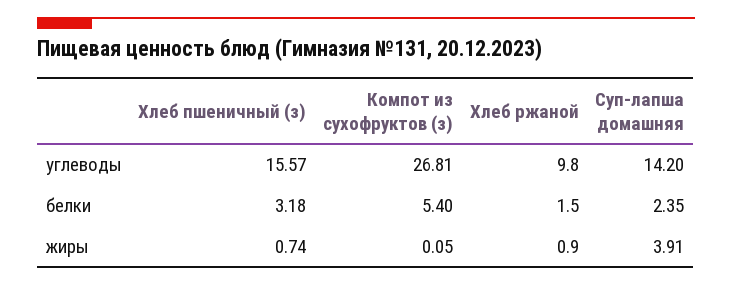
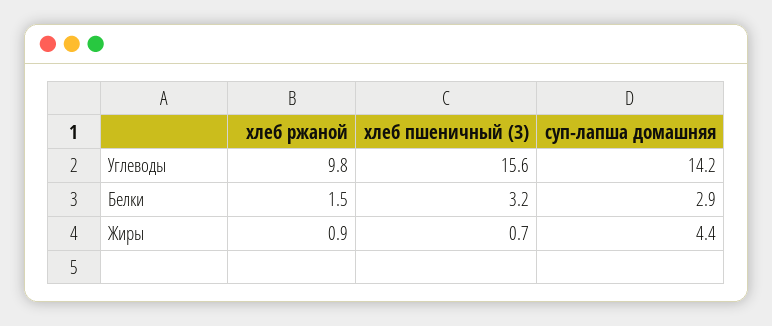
Компот из сухофруктов (з), углеводы: 26.81 -> none
Компот из сухофруктов (з), белки: 5.4 -> none
Суп-лапша домашняя, белки: 2.35 -> 2.9
Компот из сухофруктов (з), жиры: 0.05 -> none
Суп-лапша домашняя, жиры: 3.91 -> 4.4

